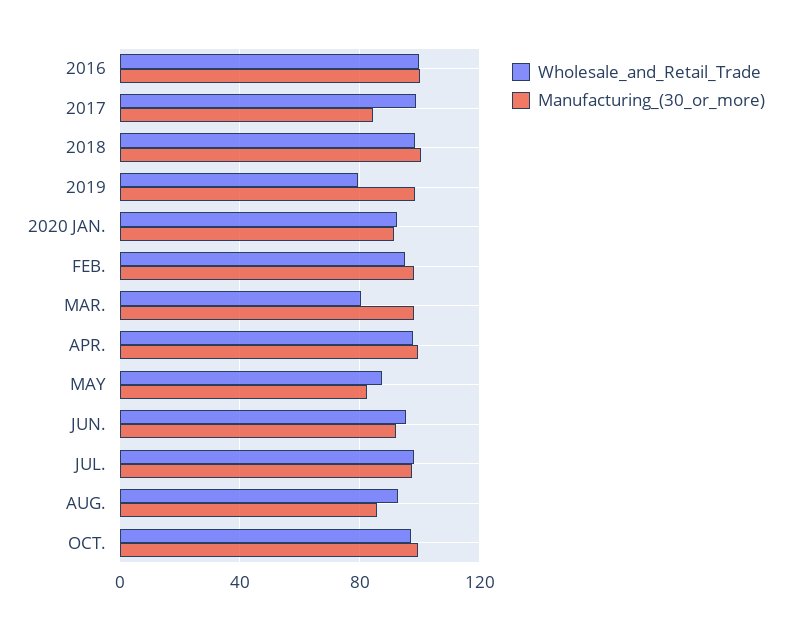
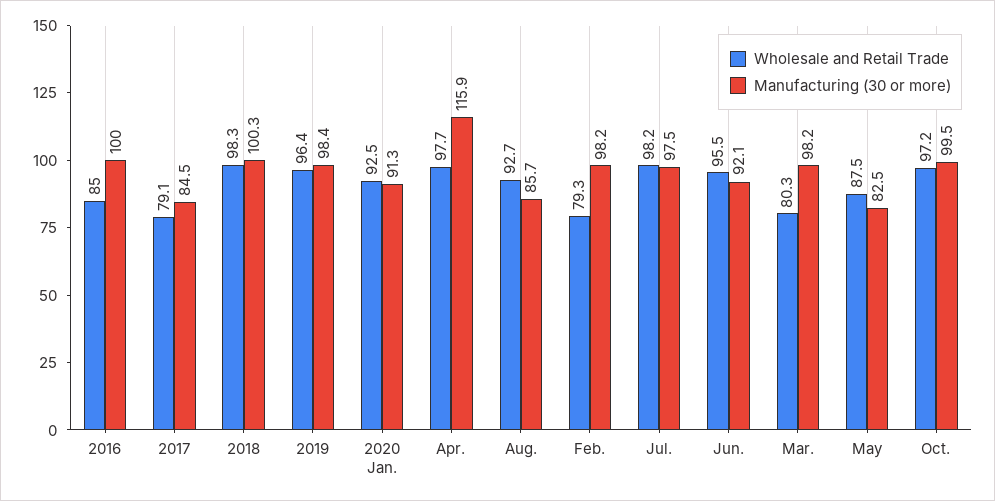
Wholesale_and_Retail_Trade, 2016: 100 -> 85
Wholesale_and_Retail_Trade, 2017: 100 -> 79.1
Wholesale_and_Retail_Trade, 2019: 80 -> 96.4
Wholesale_and_Retail_Trade, FEB.: 95 -> 79.3
Manufacturing_(30_or_more), APR.: 100 -> 115.9

